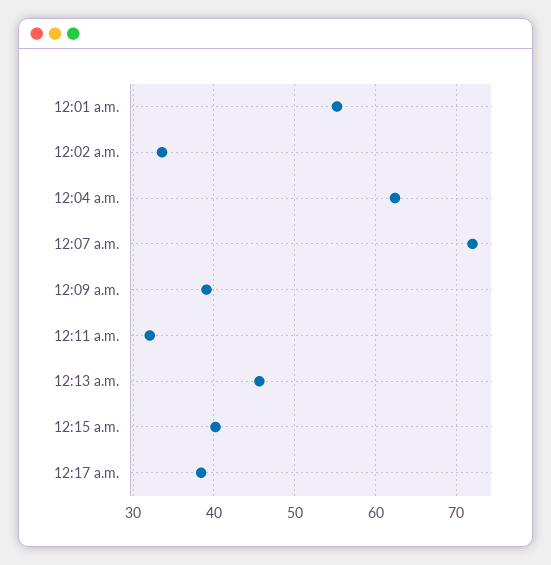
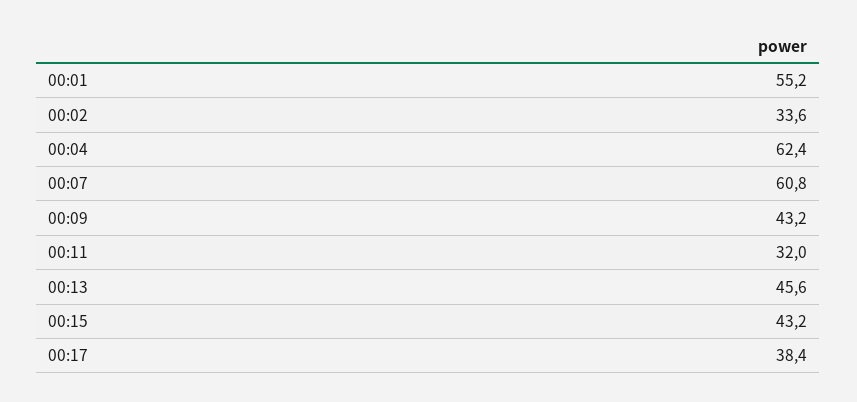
12:07 a.m.: 72 -> 60.8
12:09 a.m.: 39 -> 43.2
12:15 a.m.: 40 -> 43.2

